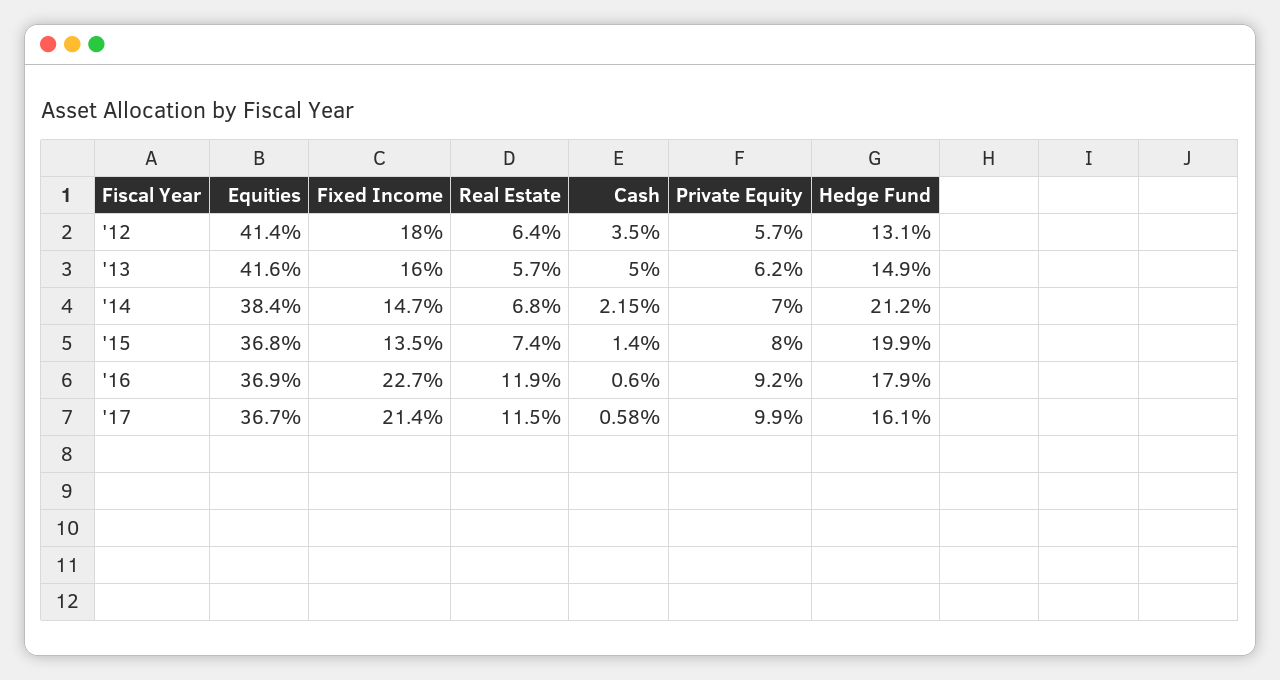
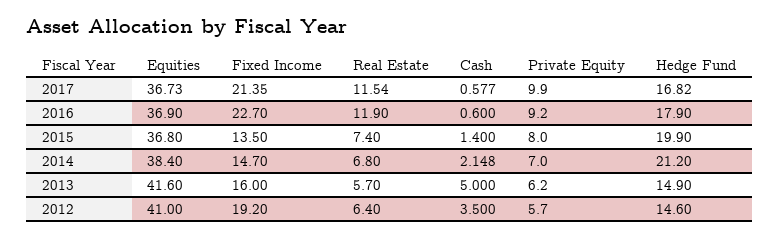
Equities, '12: 41.4 -> 41
Fixed Income, '12: 18 -> 19.2
Hedge Fund, '12: 13.1 -> 14.6
Hedge Fund, '17: 16.1 -> 16.82

